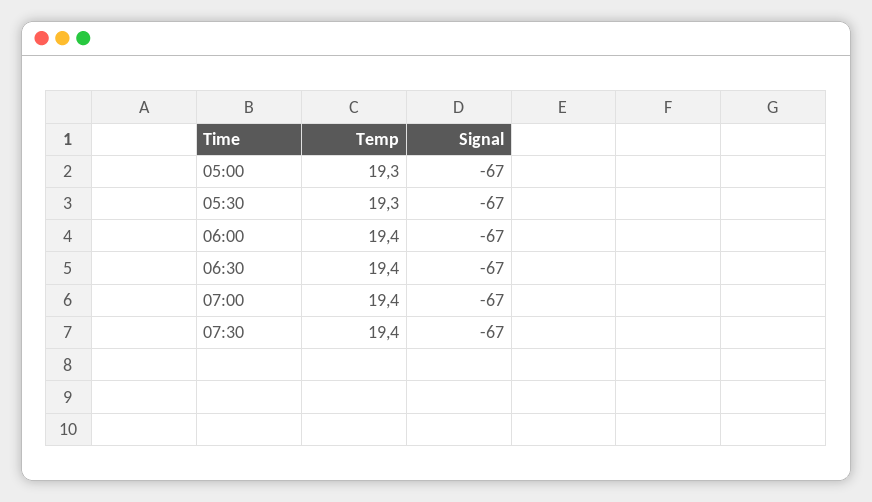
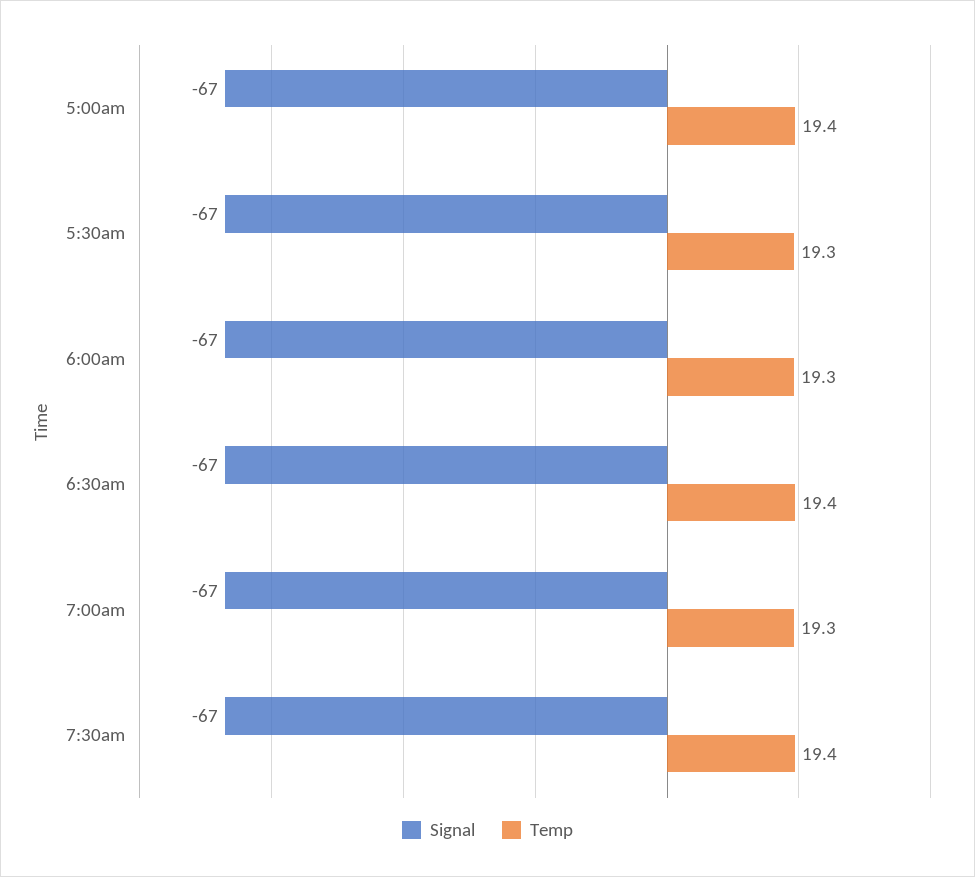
Temp, 05:00: 19.3 -> 19.4
Temp, 06:00: 19.4 -> 19.3
Temp, 07:00: 19.4 -> 19.3

